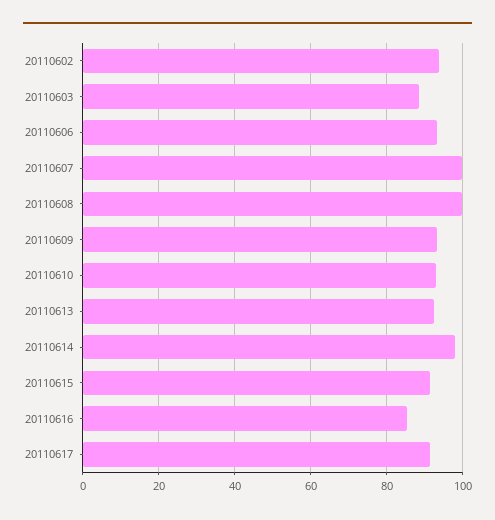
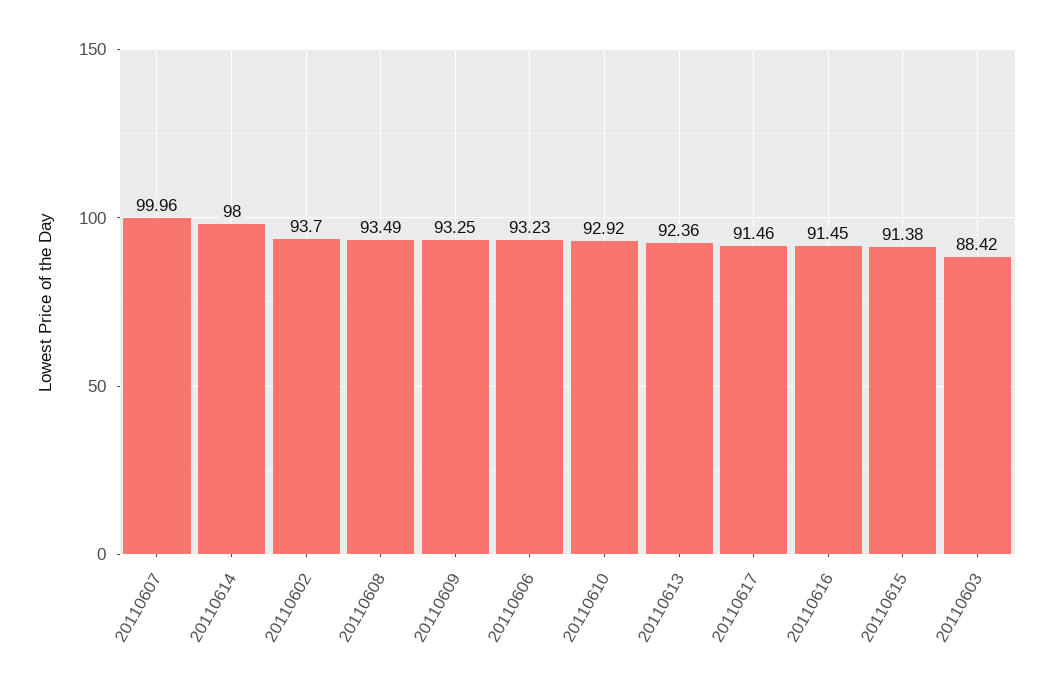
20110608: 100 -> 93.49
20110616: 86 -> 91.45

